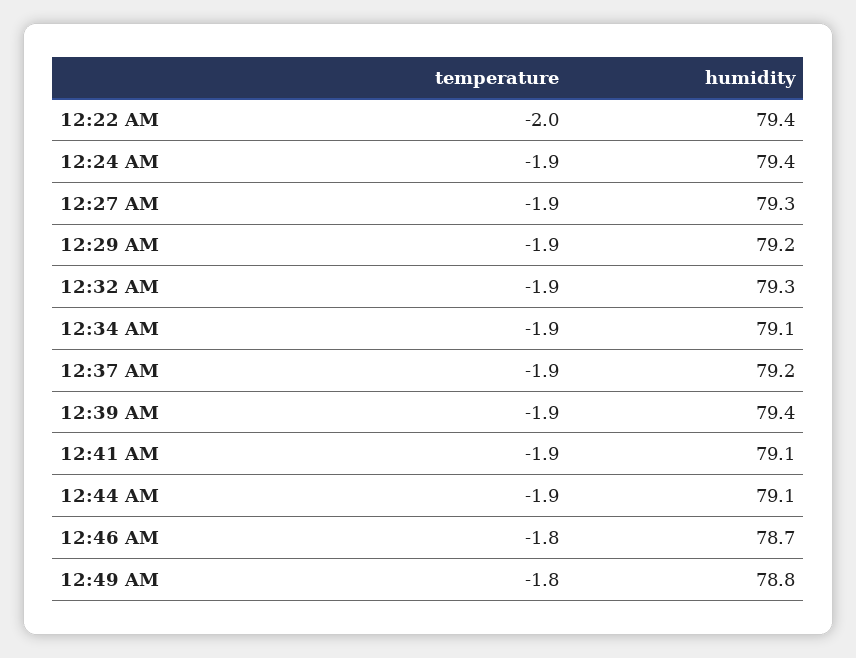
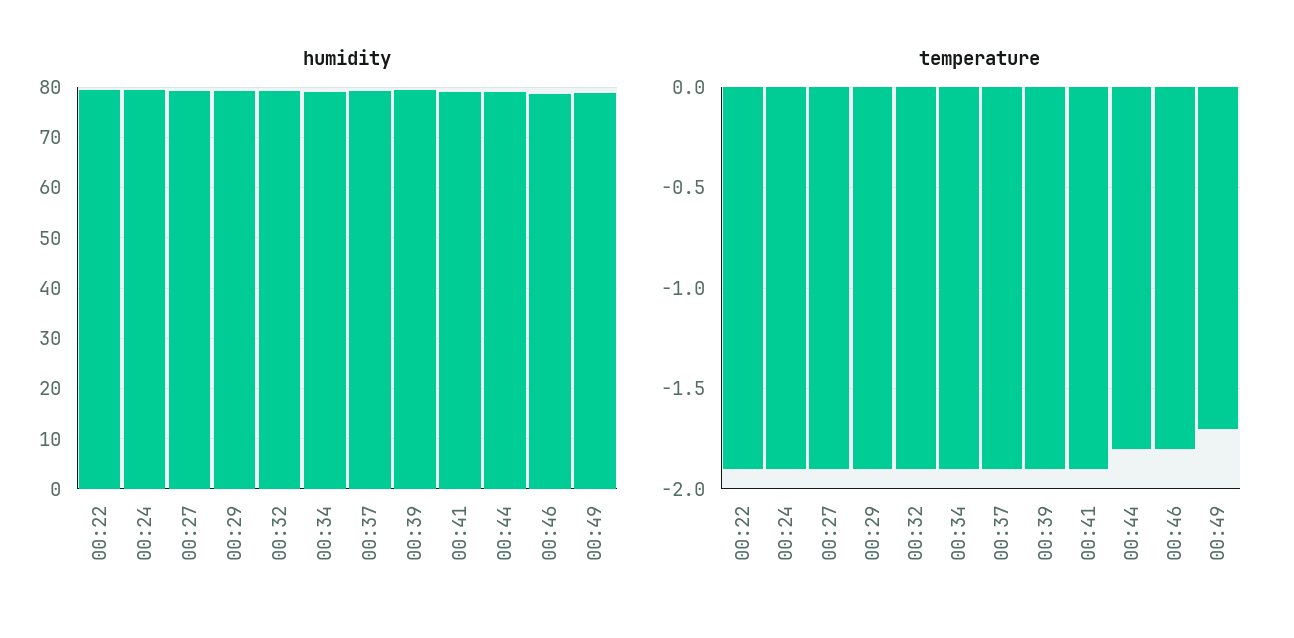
temperature, 12:22 AM: -2 -> -1.9
temperature, 12:44 AM: -1.9 -> -1.8
temperature, 12:49 AM: -1.8 -> -1.7

